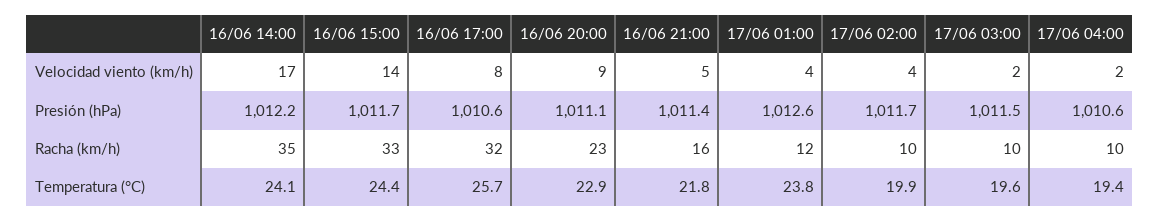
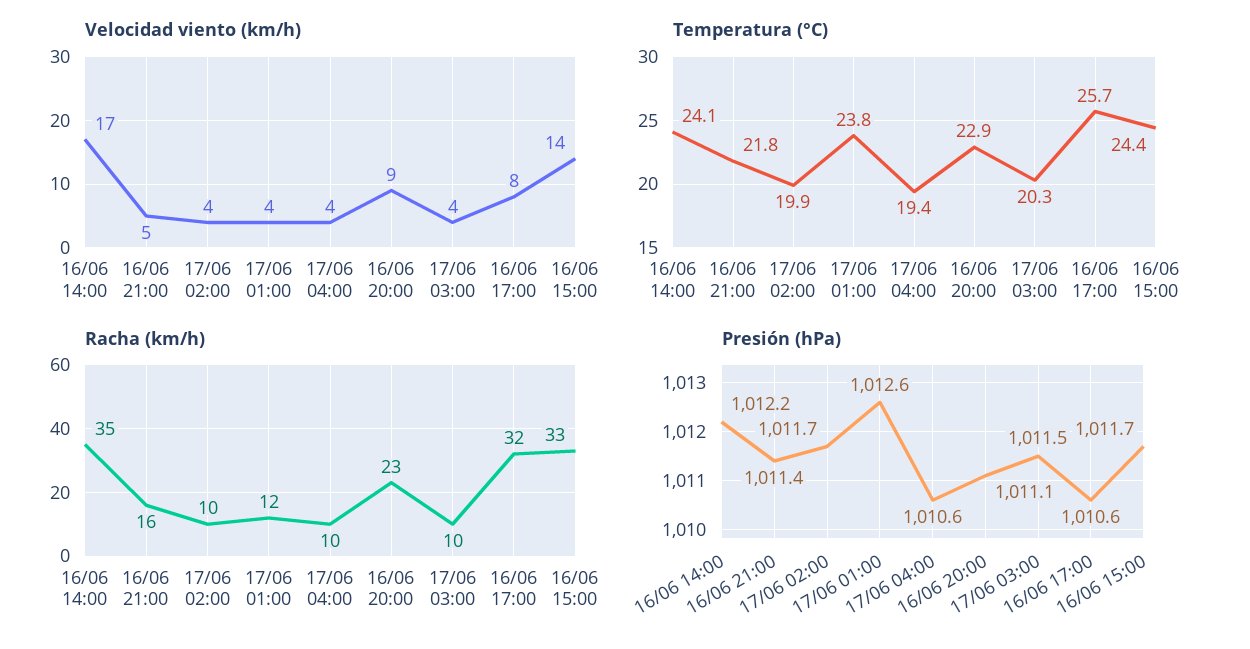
Velocidad viento (km/h), 17/06 03:00: 2 -> 4
Velocidad viento (km/h), 17/06 04:00: 2 -> 4
Temperatura (°C), 17/06 03:00: 19.6 -> 20.3

